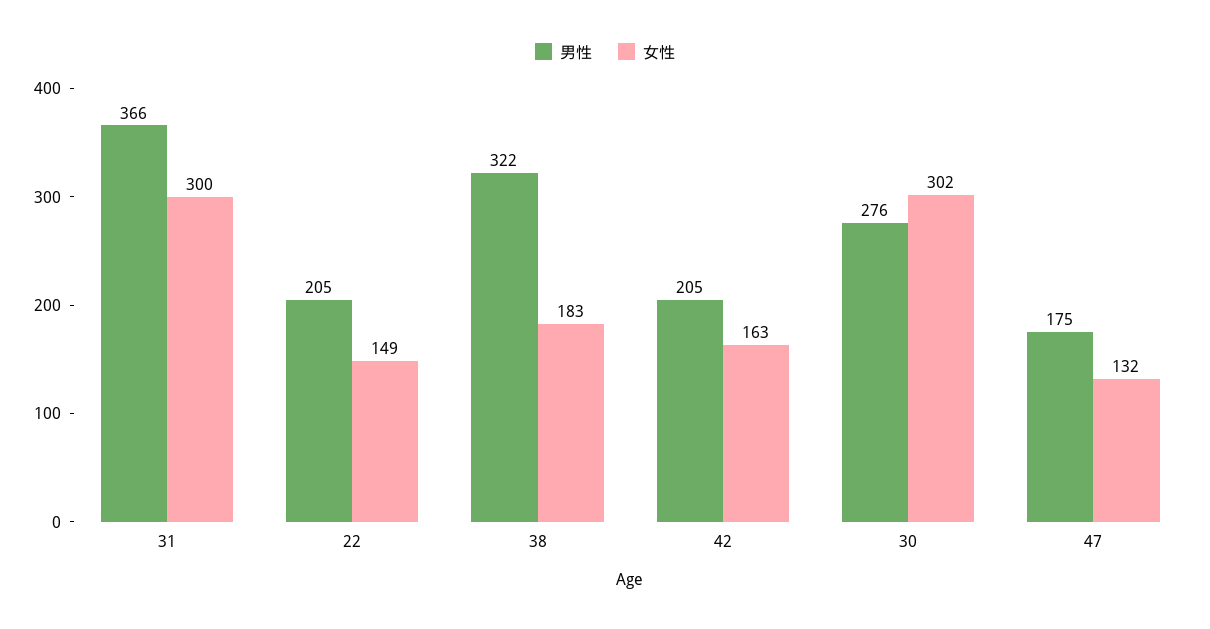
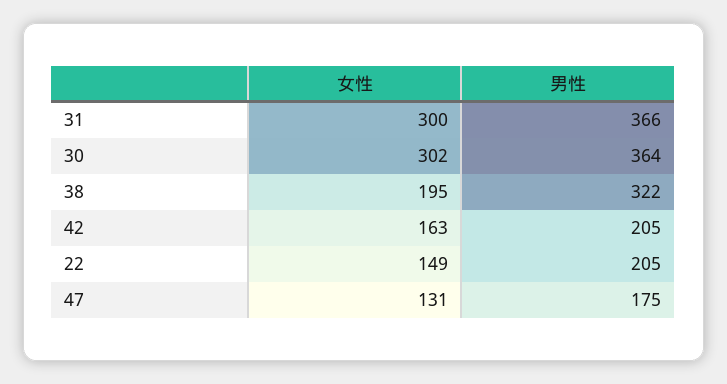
女性, 38: 183 -> 195
男性, 30: 276 -> 364
女性, 47: 132 -> 131

